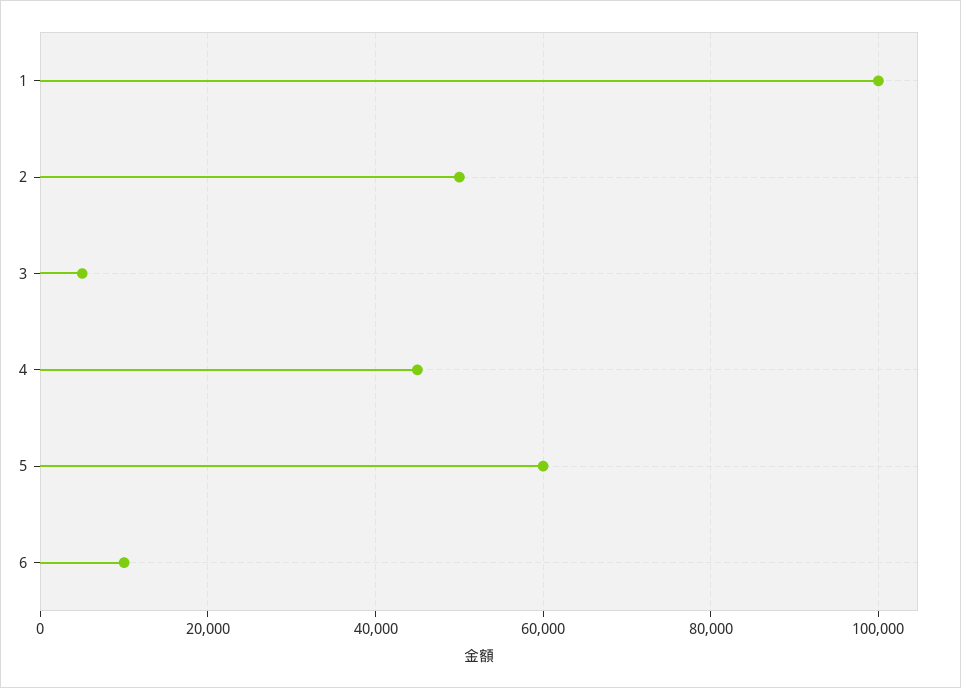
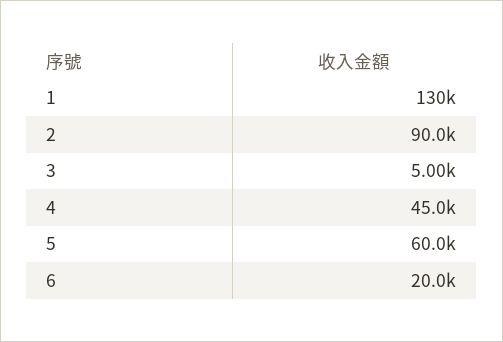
1: 100000 -> 130000
2: 50000 -> 90000
6: 10000 -> 20000

